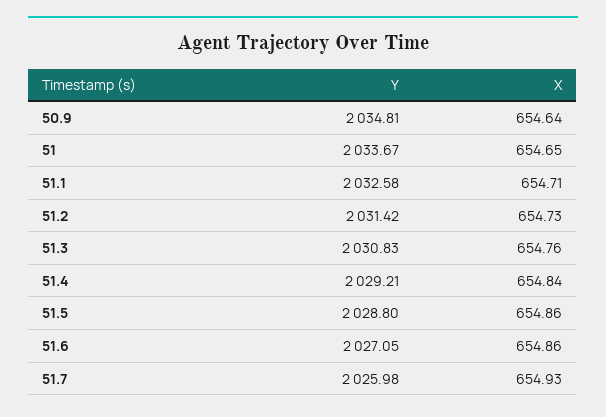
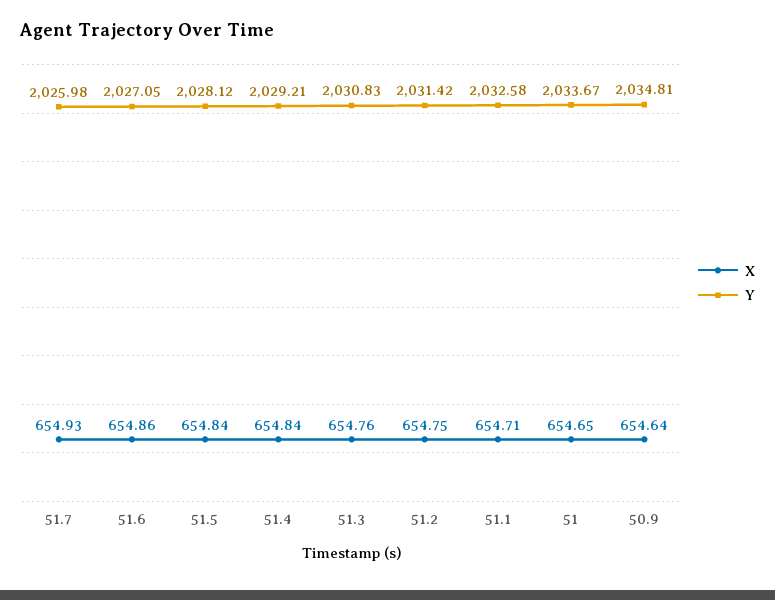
X, 51.2: 654.73 -> 654.75
Y, 51.5: 2028.8 -> 2028.12
X, 51.5: 654.86 -> 654.84

